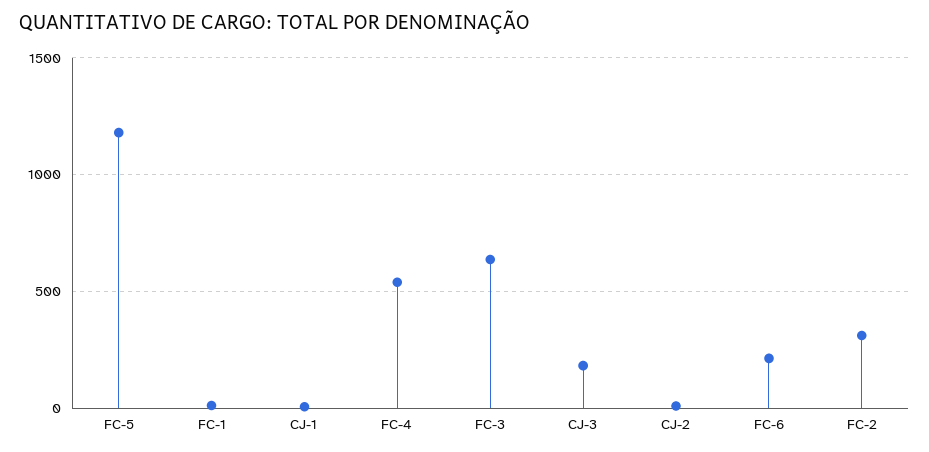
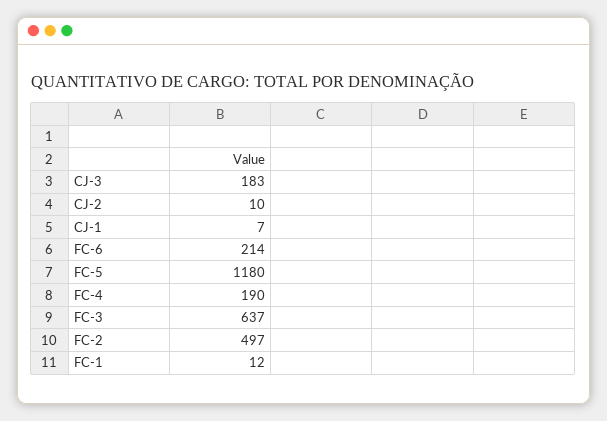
FC-4: 550 -> 190
FC-2: 300 -> 497

